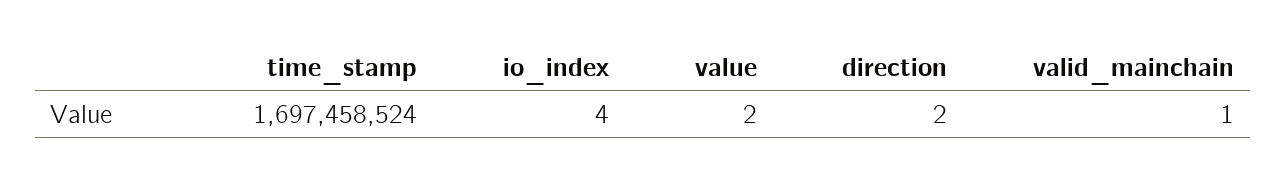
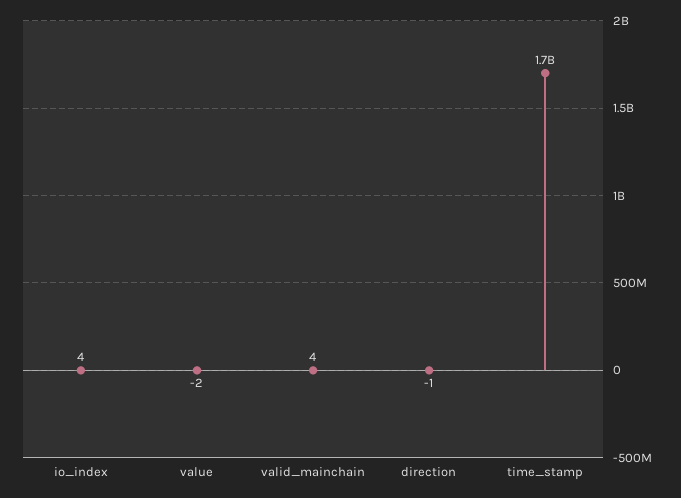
value: 2 -> -2
direction: 2 -> -1
valid_mainchain: 1 -> 4

